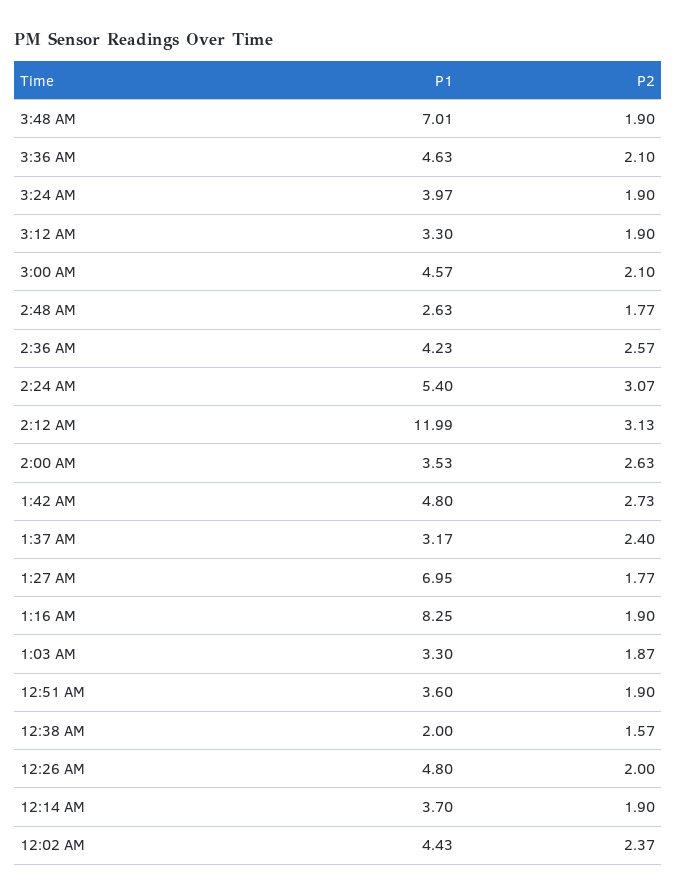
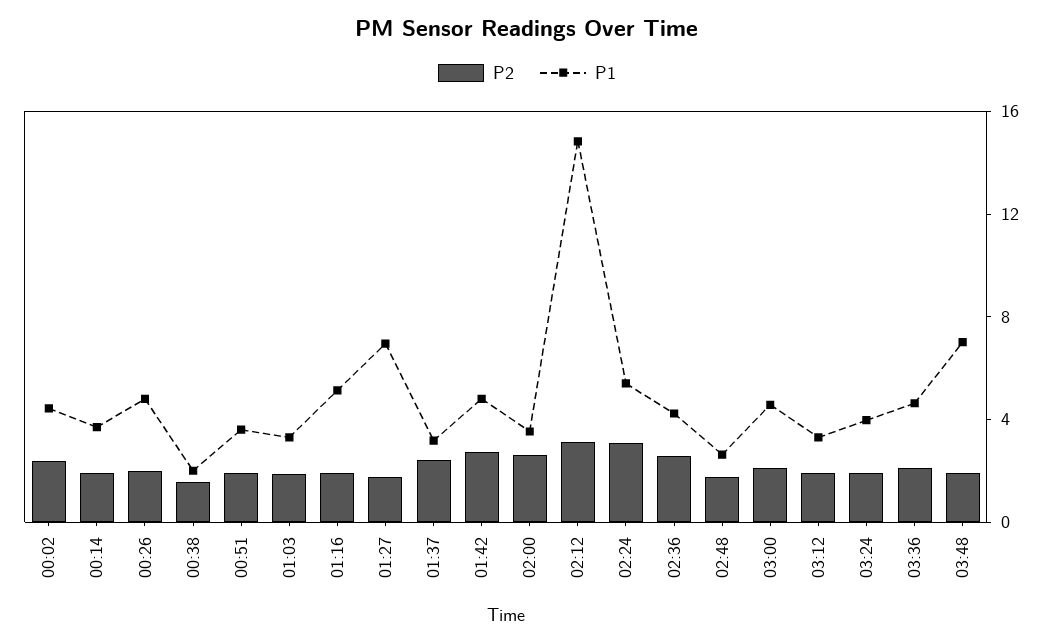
P1, 2:12 AM: 11.99 -> 15
P1, 1:16 AM: 8.25 -> 5

